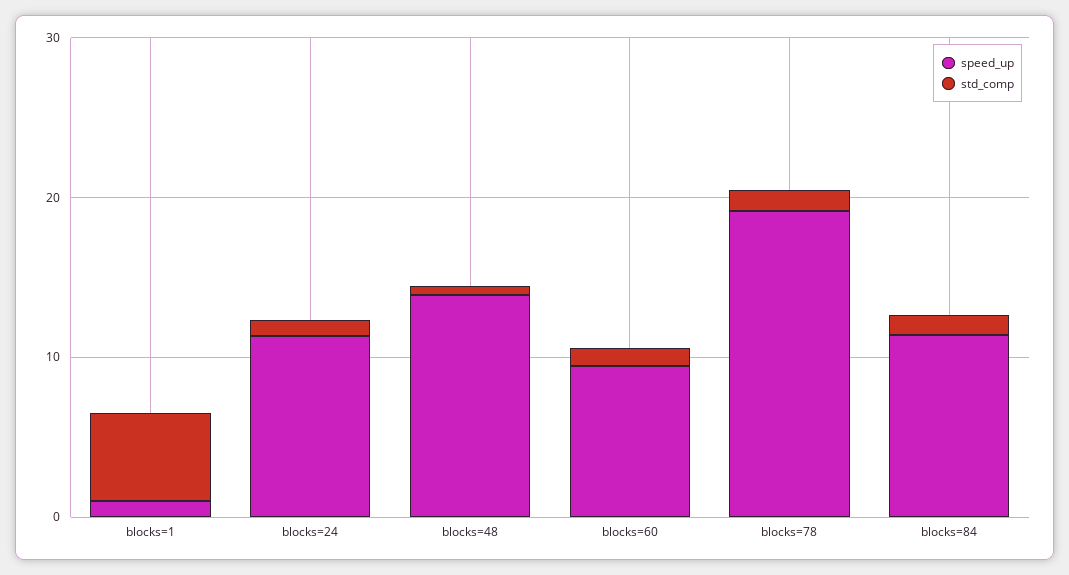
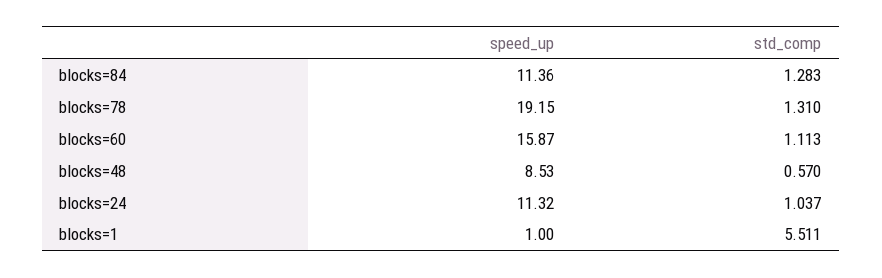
speed_up, blocks=48: 14 -> 8.53
speed_up, blocks=60: 10 -> 15.87

